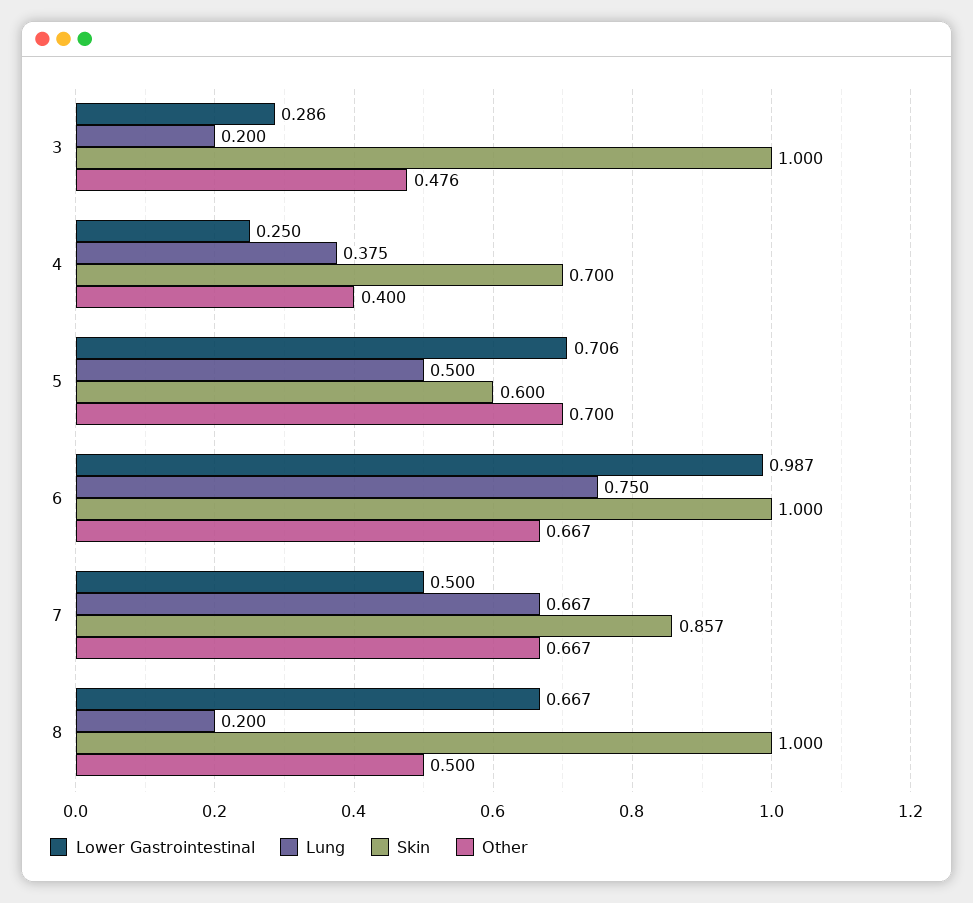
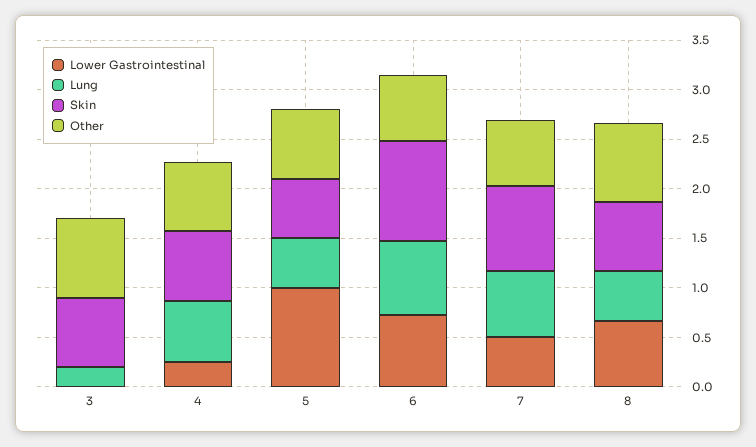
Lower Gastrointestinal, 3: 0.286 -> 0
Skin, 3: 1 -> 0.7
Other, 3: 0.476 -> 0.8
Lung, 4: 0.375 -> 0.6
Other, 4: 0.4 -> 0.7
Lower Gastrointestinal, 5: 0.706 -> 1
Lower Gastrointestinal, 6: 0.987 -> 0.7
Lung, 8: 0.2 -> 0.5
Skin, 8: 1 -> 0.7
Other, 8: 0.5 -> 0.8

